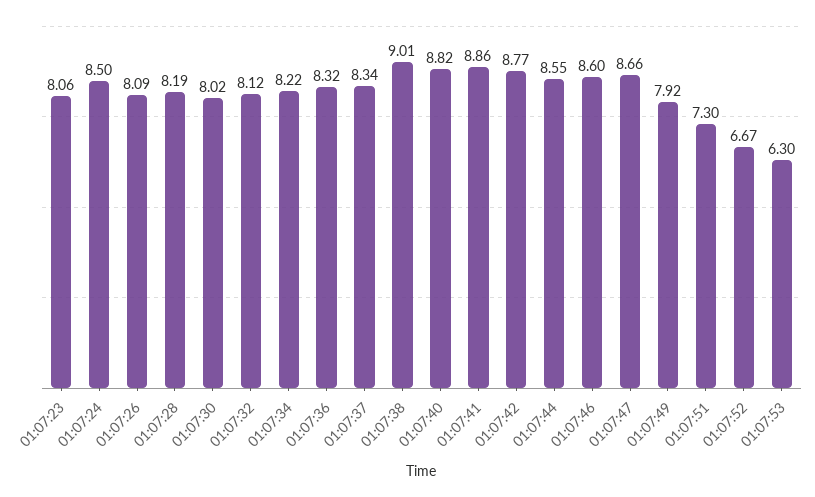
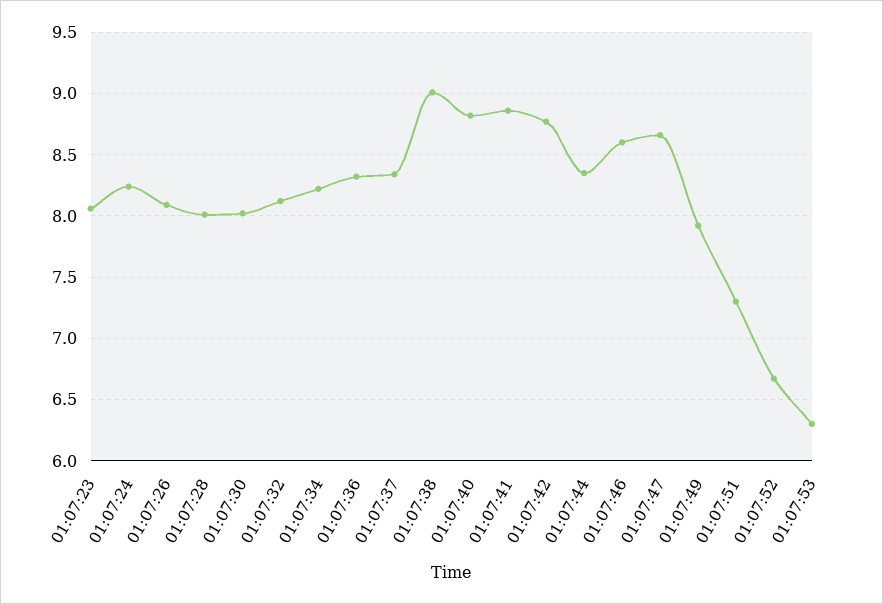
01:07:24: 8.5 -> 8.25
01:07:28: 8.19 -> 8
01:07:44: 8.55 -> 8.35

